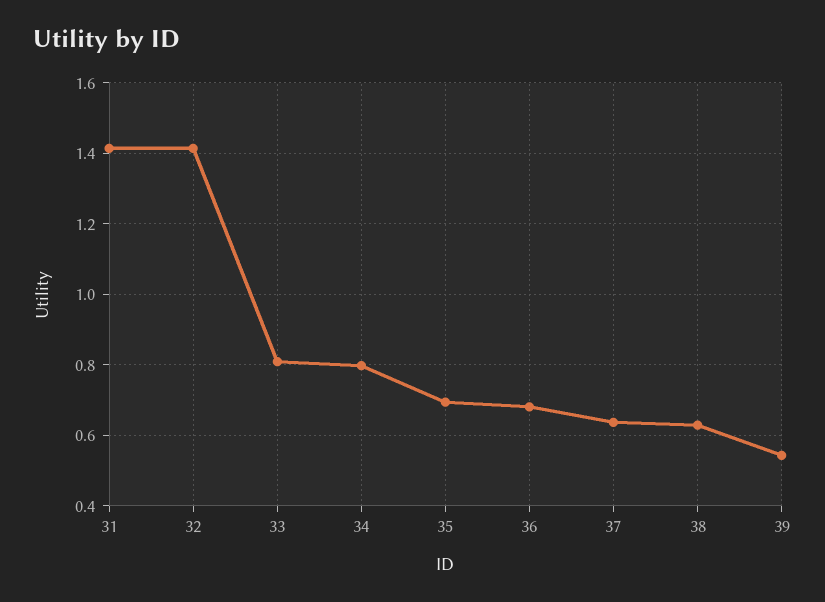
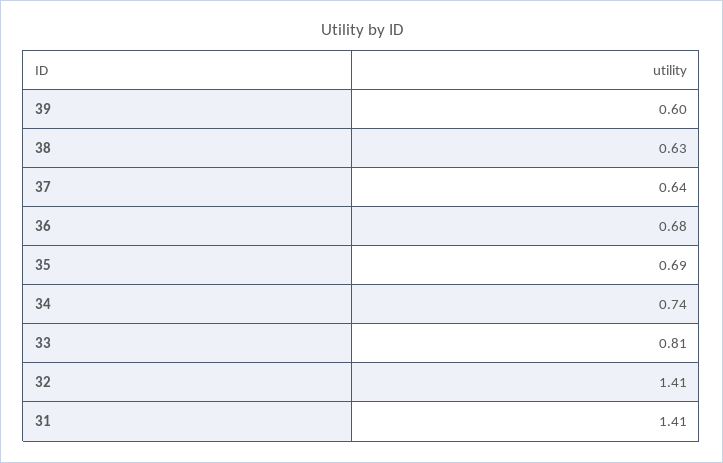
34: 0.8 -> 0.74
39: 0.54 -> 0.6

